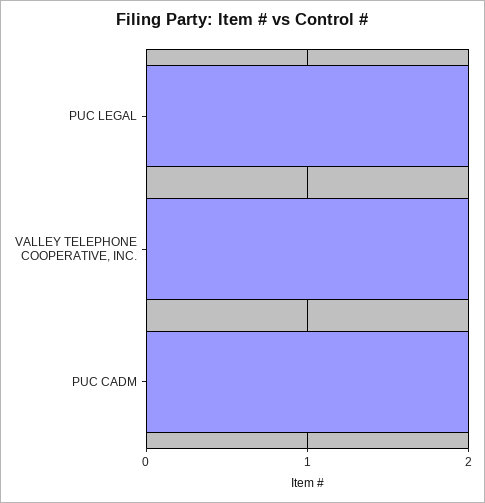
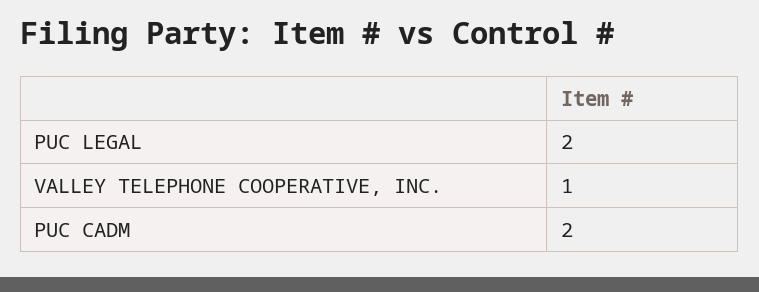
VALLEY TELEPHONE COOPERATIVE, INC.: 2 -> 1

